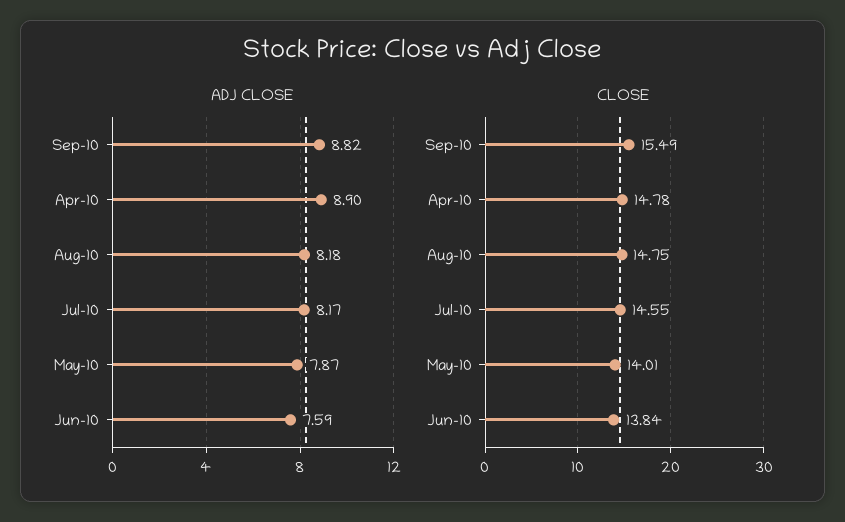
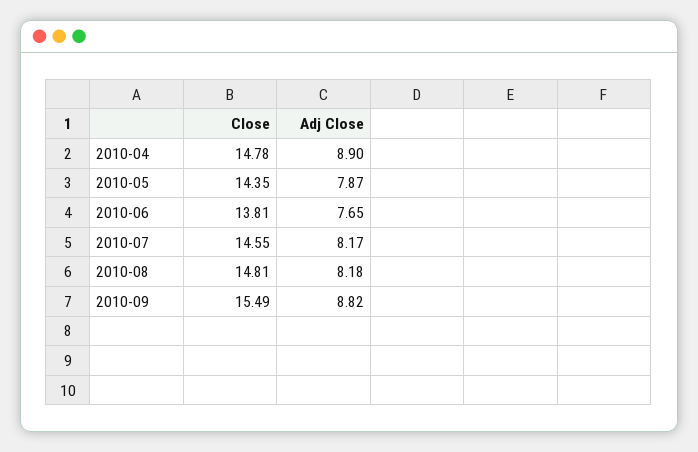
ADJ CLOSE, Jun-10: 7.59 -> 7.65
CLOSE, Aug-10: 14.75 -> 14.81
CLOSE, May-10: 14.01 -> 14.35
CLOSE, Jun-10: 13.84 -> 13.81

